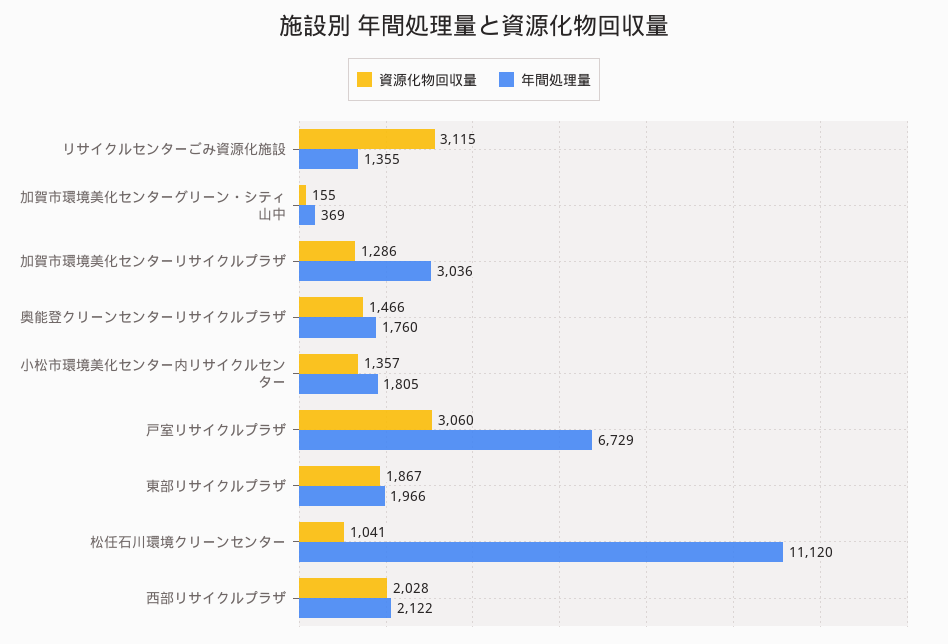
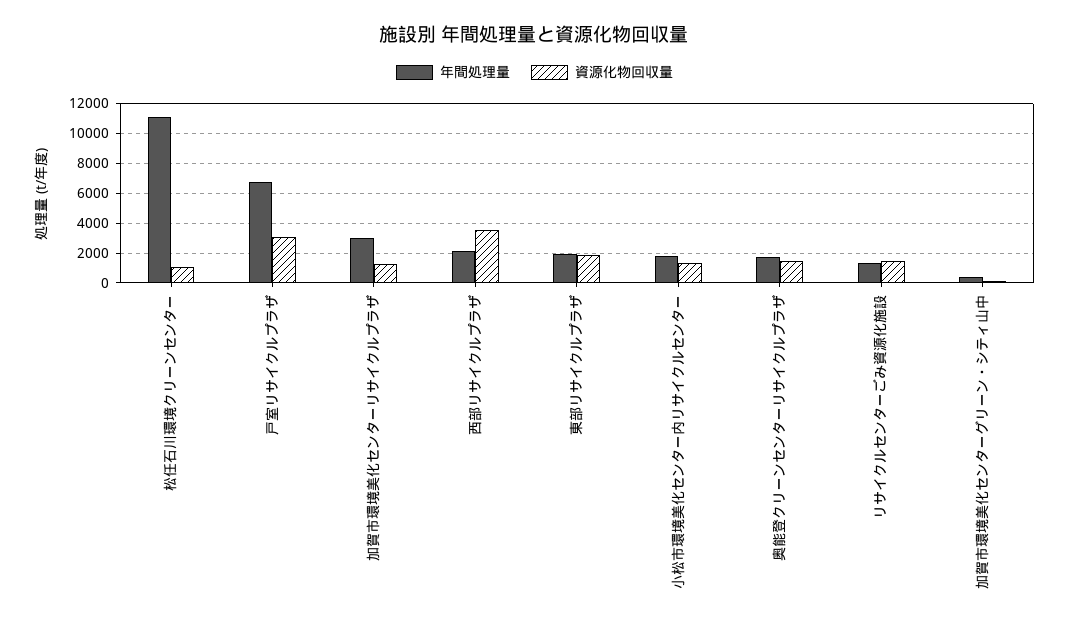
資源化物回収量, リサイクルセンターごみ資源化施設: 3115 -> 1500
資源化物回収量, 西部リサイクルプラザ: 2028 -> 3500

